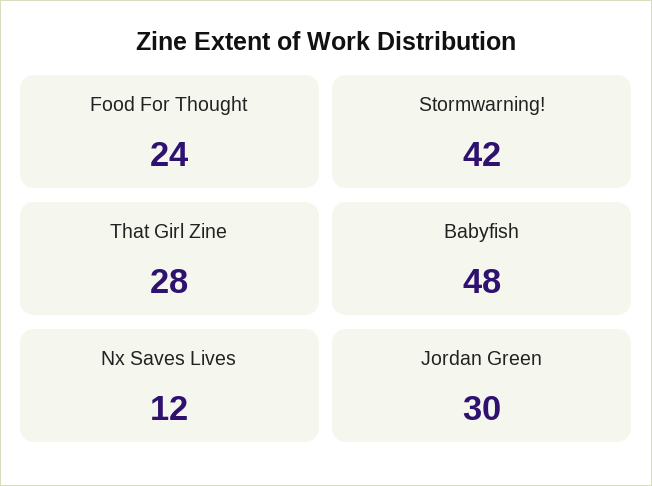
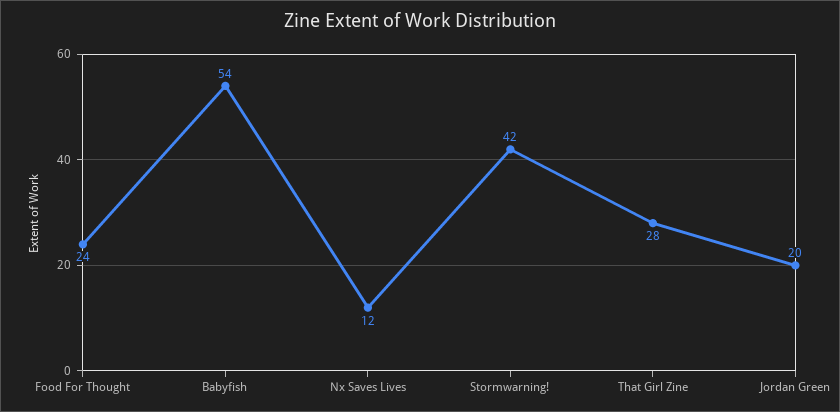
Babyfish: 48 -> 54
Jordan Green: 30 -> 20

